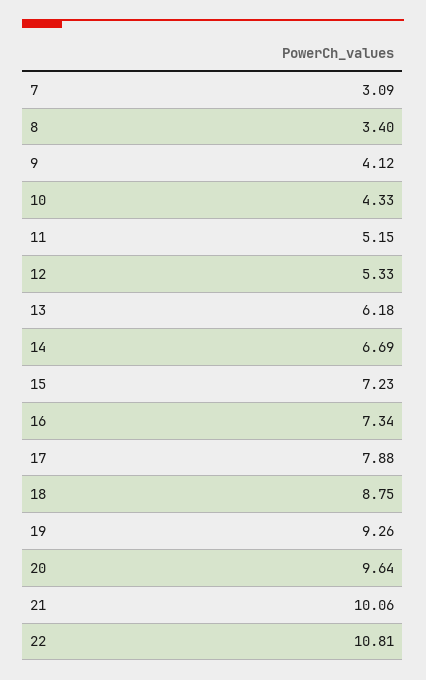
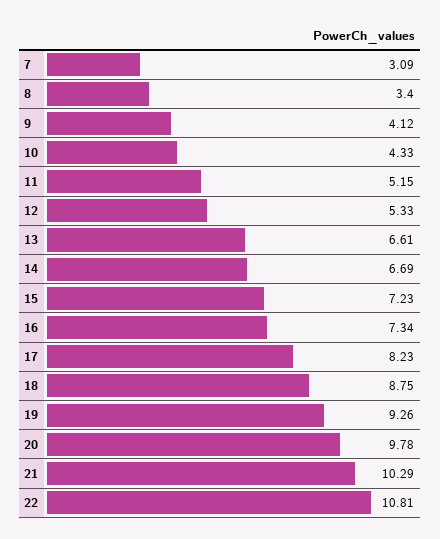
13: 6.18 -> 6.61
17: 7.88 -> 8.23
20: 9.64 -> 9.78
21: 10.06 -> 10.29

